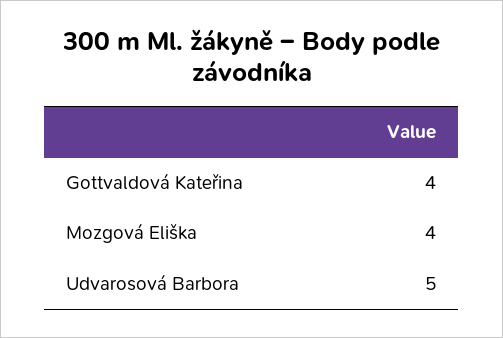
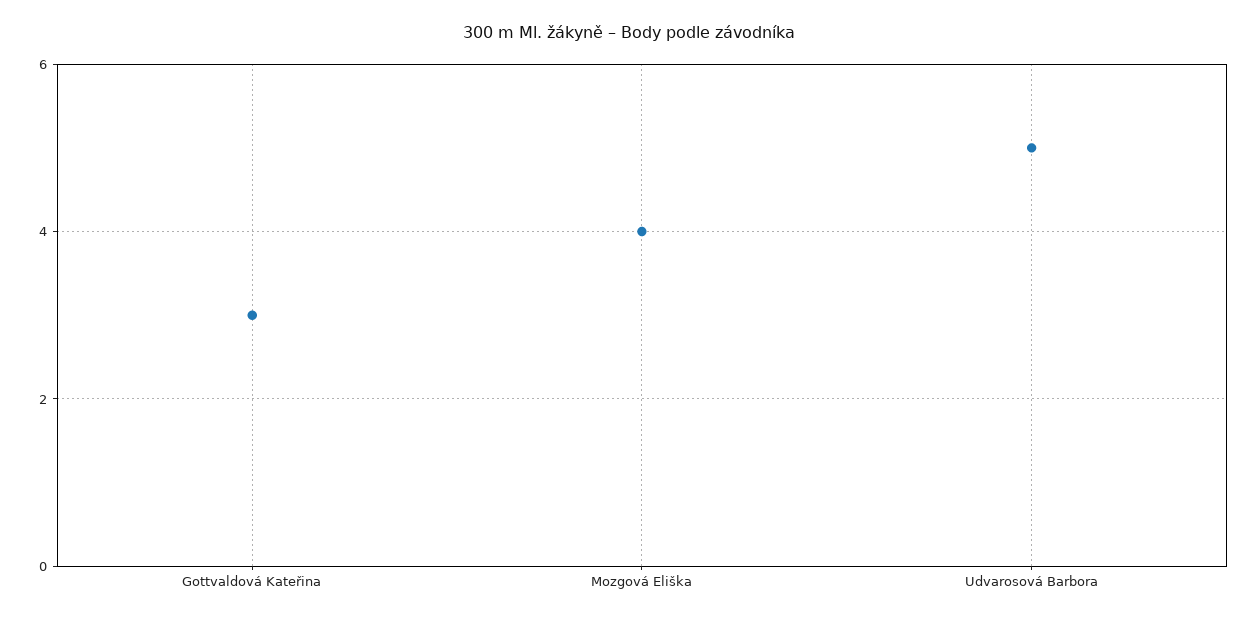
Gottvaldová Kateřina: 4 -> 3

